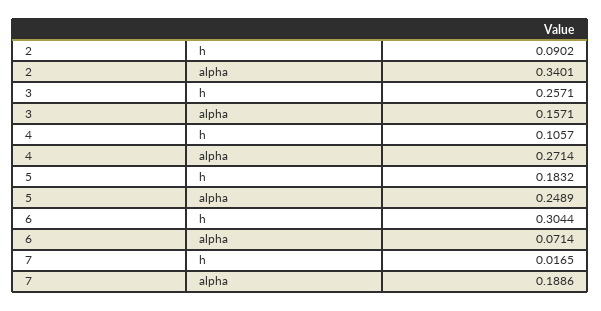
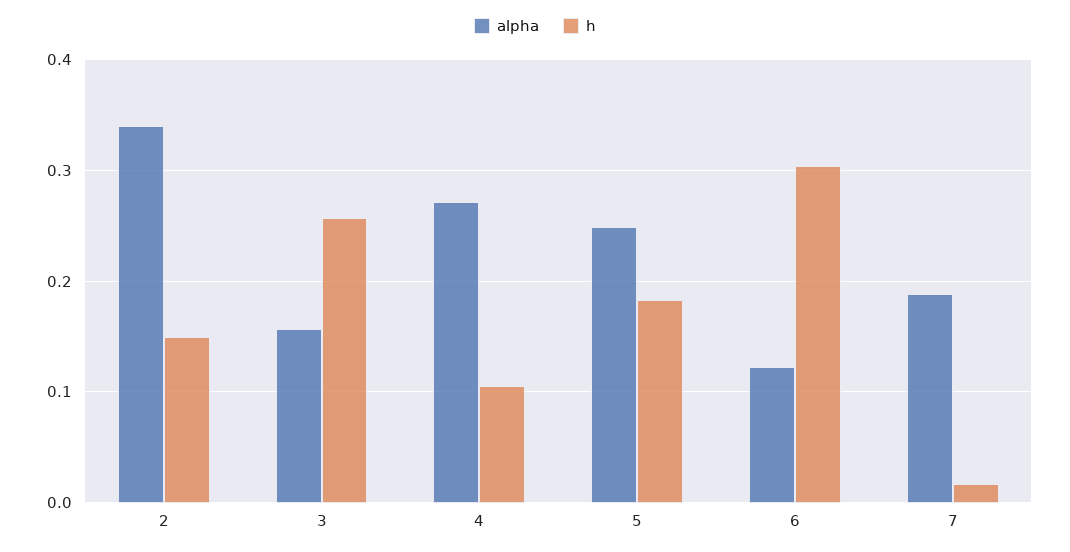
h, 2: 0.0902 -> 0.15
alpha, 6: 0.0714 -> 0.12

